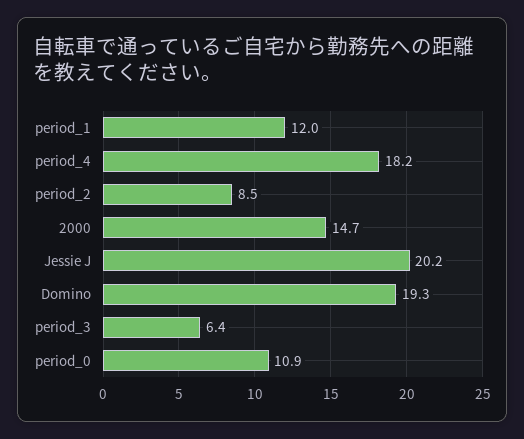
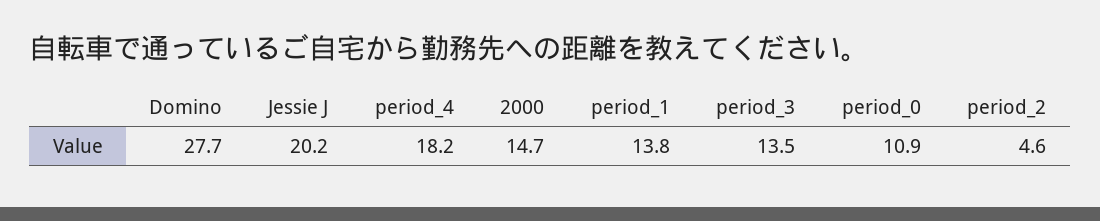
period_1: 12 -> 13.8
period_2: 8.5 -> 4.6
Domino: 19.3 -> 27.7
period_3: 6.4 -> 13.5

